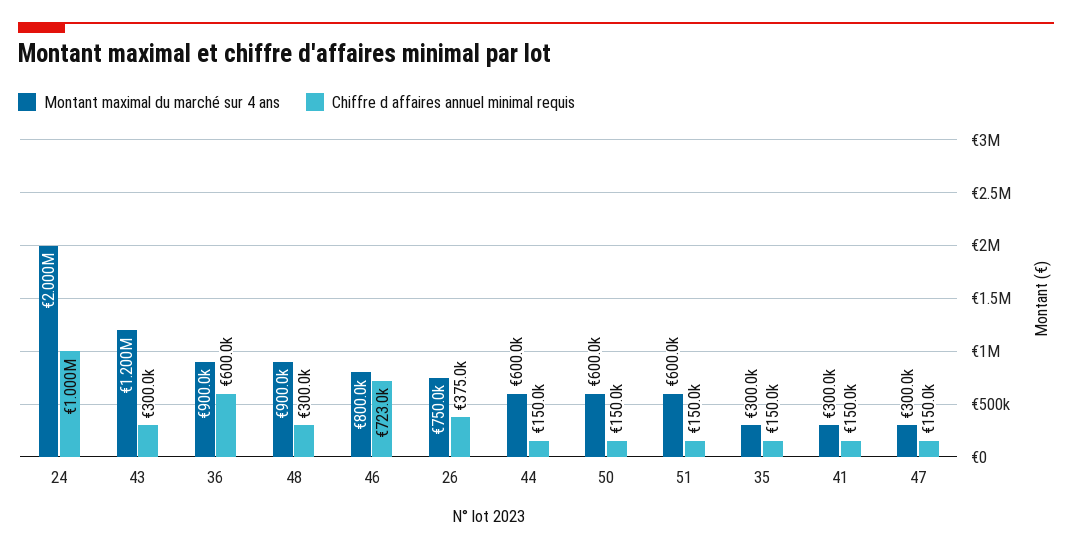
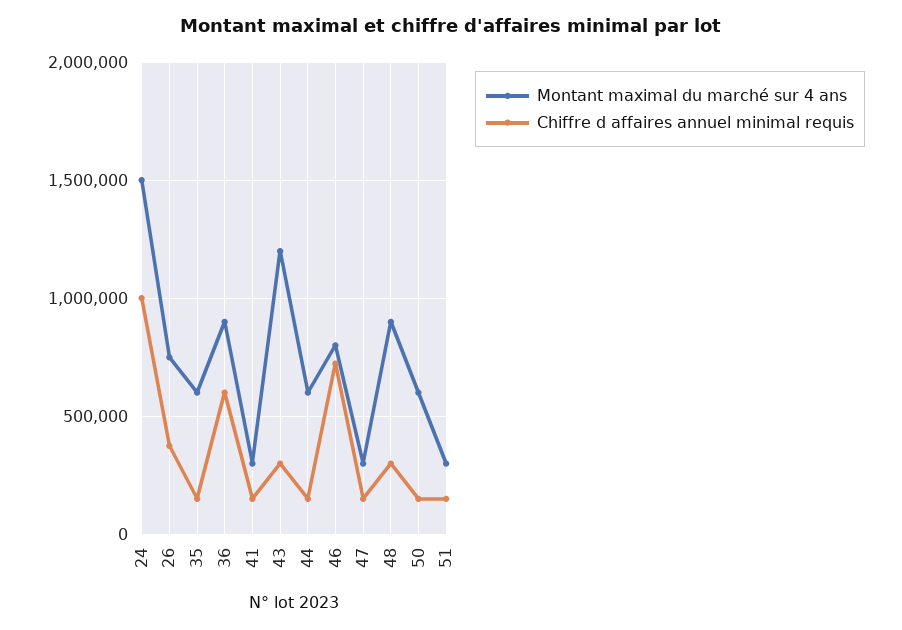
Montant maximal du marché sur 4 ans, 24: 2000000 -> 1500000
Montant maximal du marché sur 4 ans, 51: 600000 -> 300000
Montant maximal du marché sur 4 ans, 35: 300000 -> 600000

